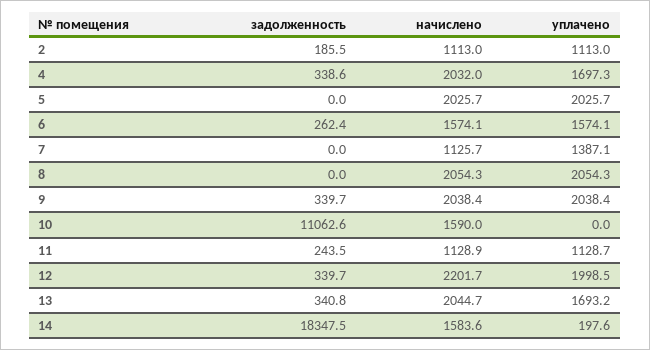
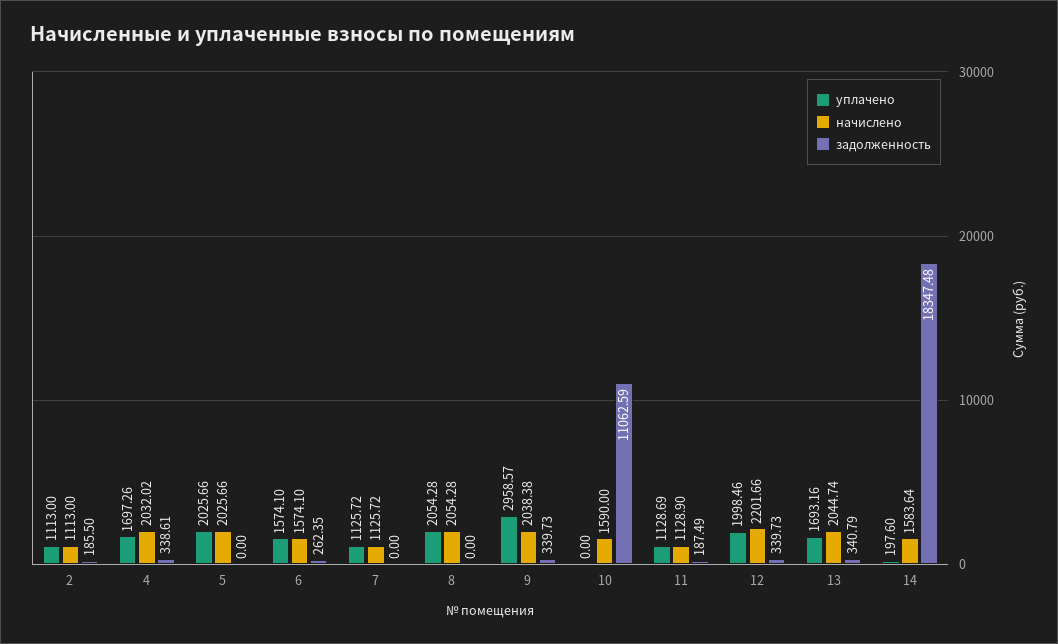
уплачено, 7: 1387.1 -> 1125.72
уплачено, 9: 2038.4 -> 2958.57
задолженность, 11: 243.5 -> 187.49

